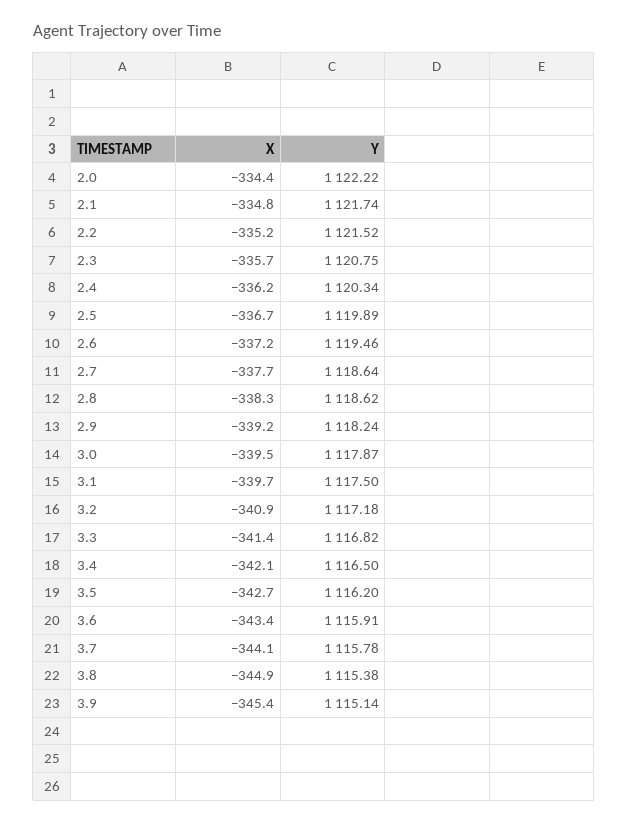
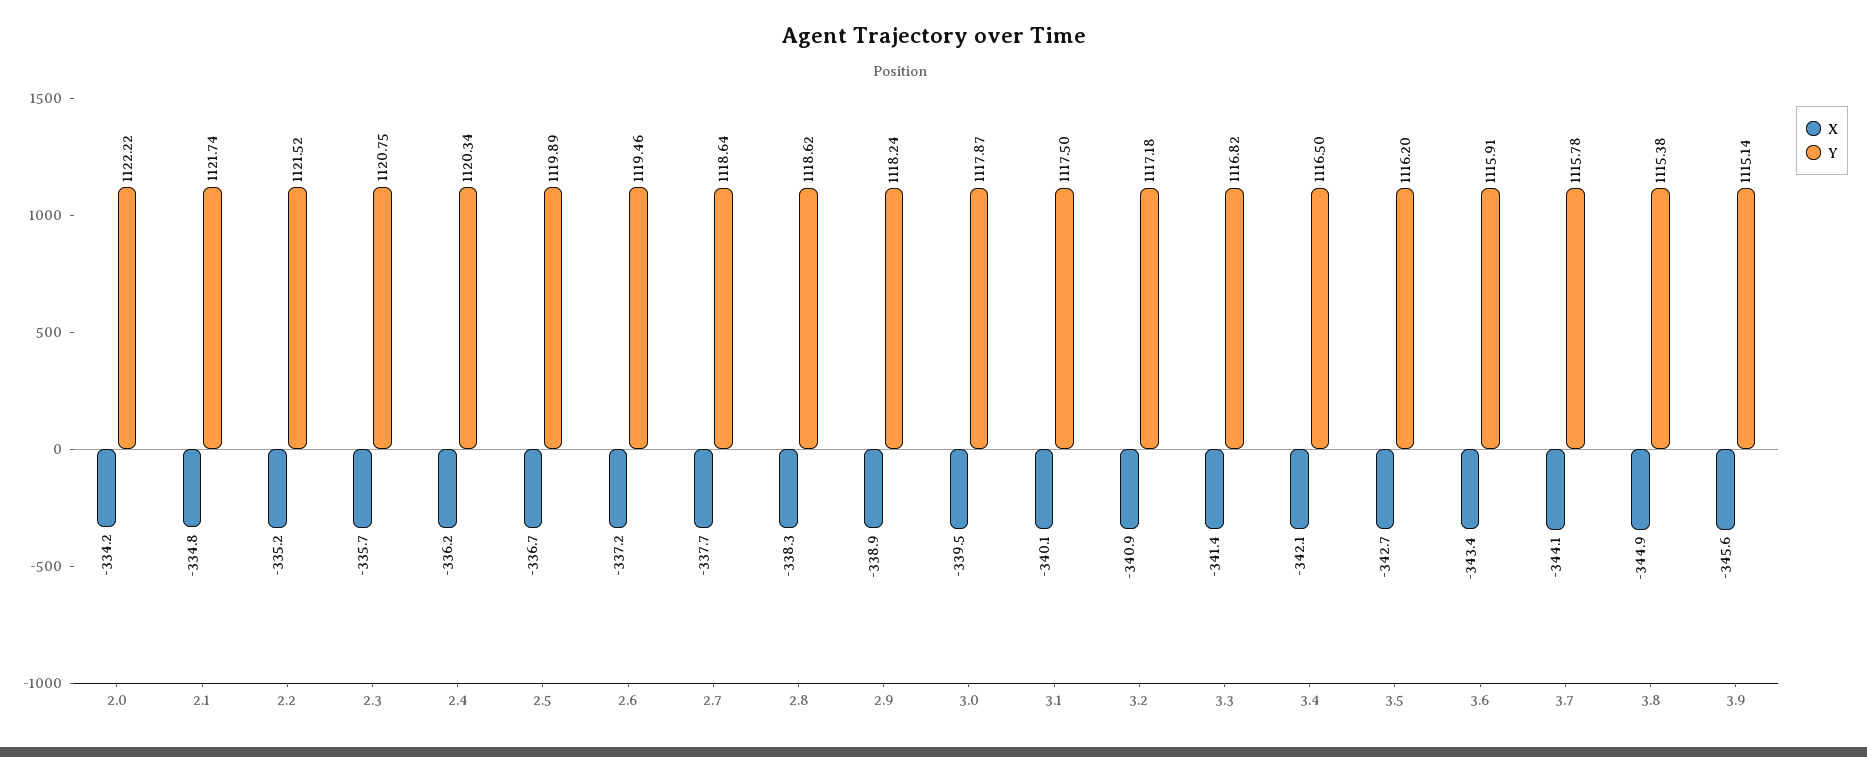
X, 2.0: -334.4 -> -334.2
X, 2.9: -339.2 -> -338.9
X, 3.1: -339.7 -> -340.1
X, 3.9: -345.4 -> -345.6

